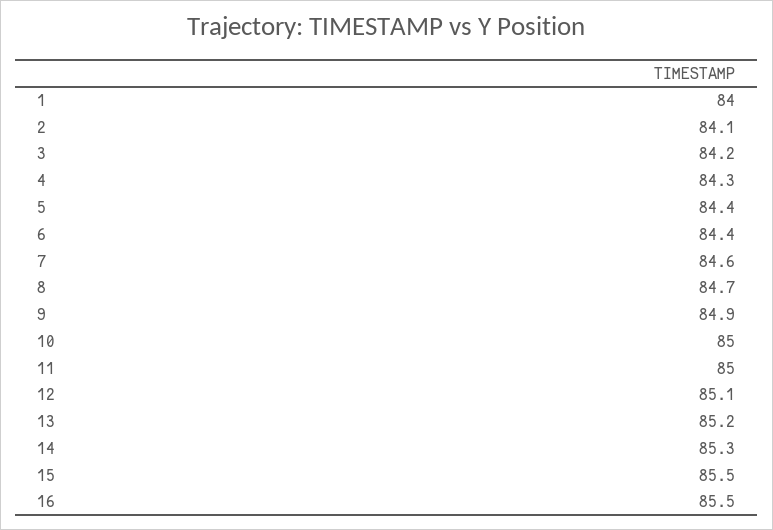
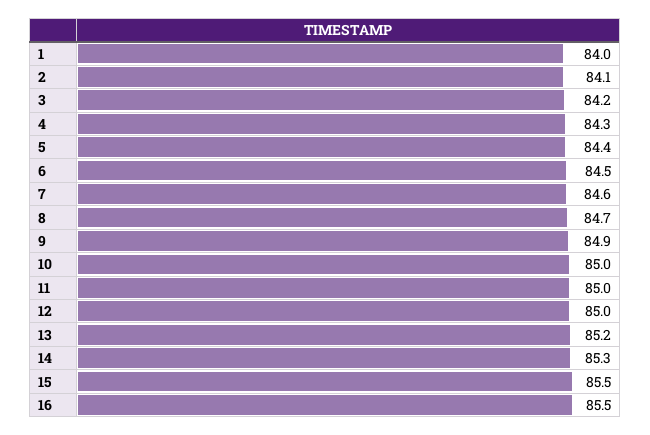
6: 84.4 -> 84.5
12: 85.1 -> 85

